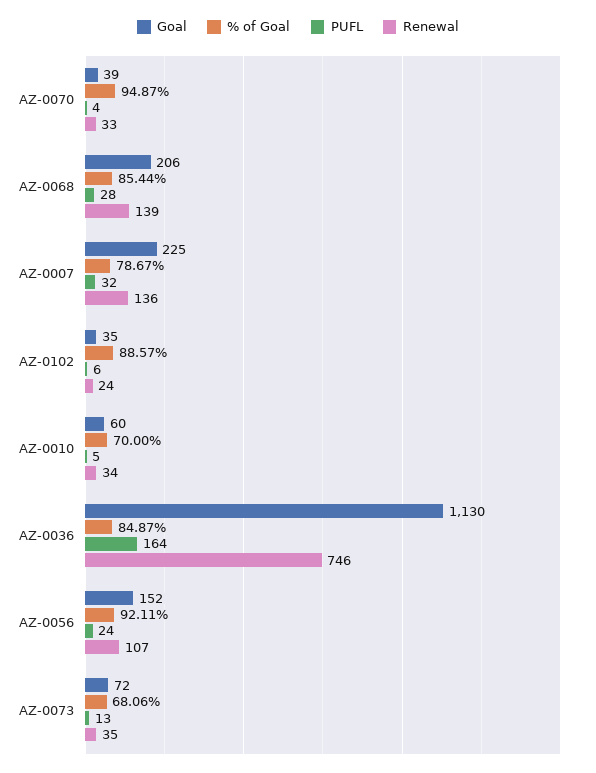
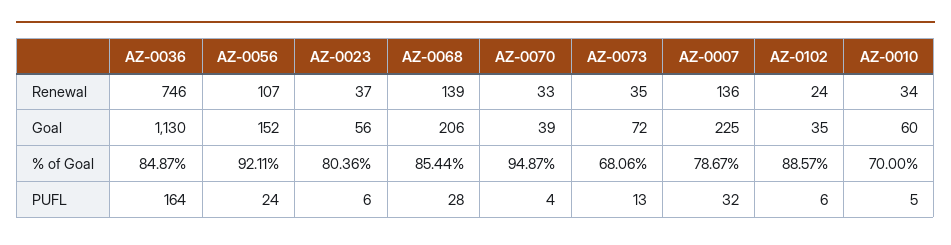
Renewal, AZ-0023: none -> 37
Goal, AZ-0023: none -> 56
% of Goal, AZ-0023: none -> 80.36
PUFL, AZ-0023: none -> 6

